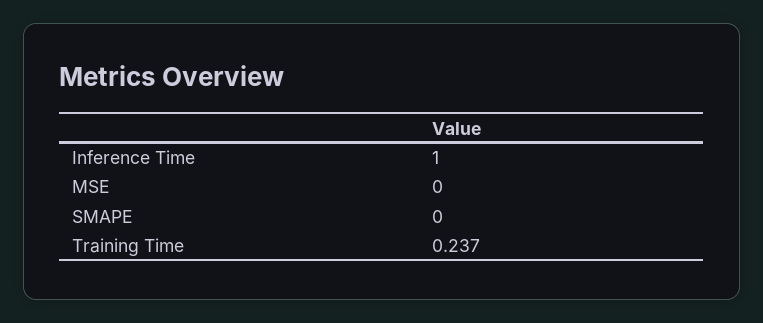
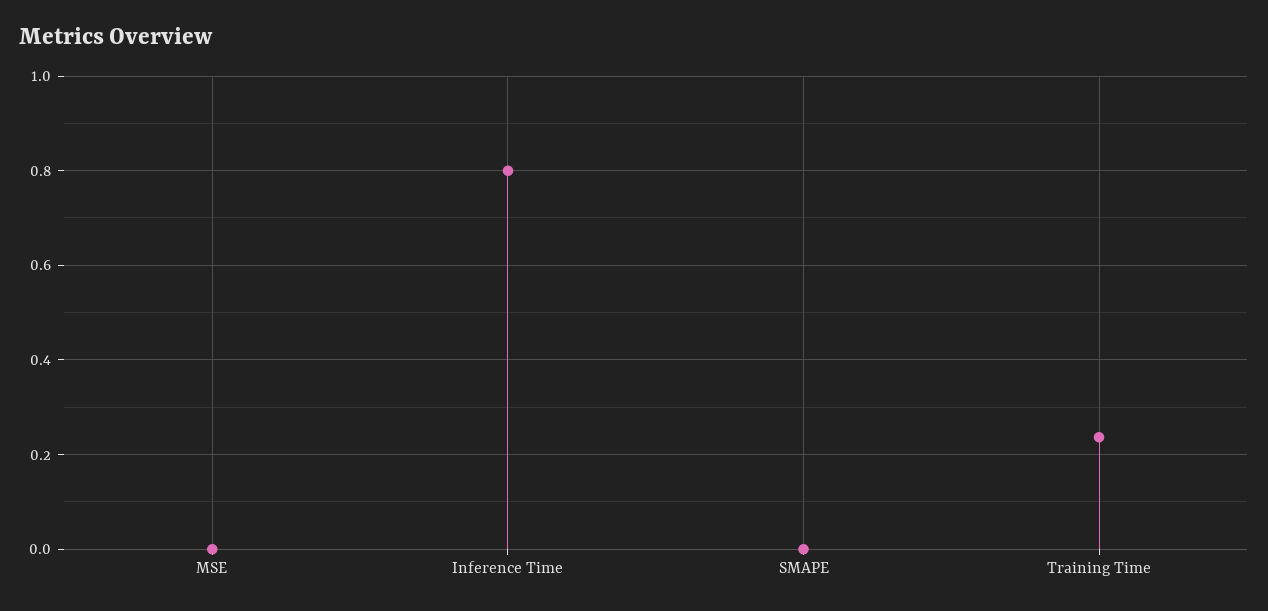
Inference Time: 1 -> 0.8

